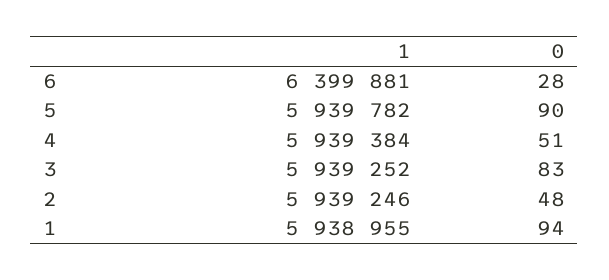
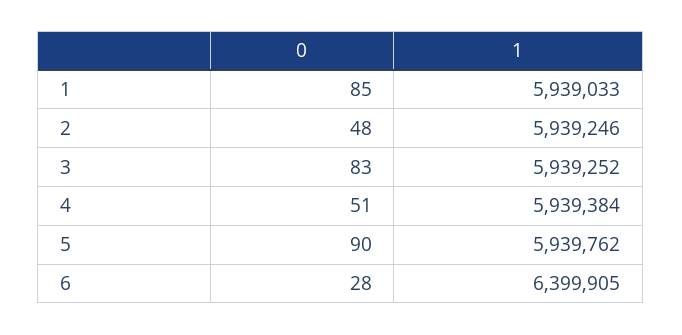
1, 6: 6399881 -> 6399905
1, 5: 5939782 -> 5939762
1, 1: 5938955 -> 5939033
0, 1: 94 -> 85

